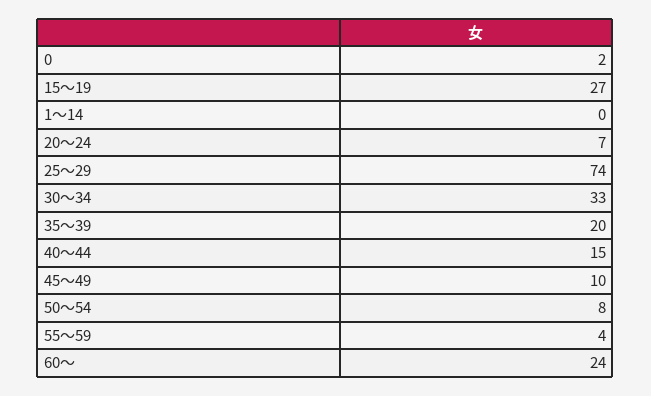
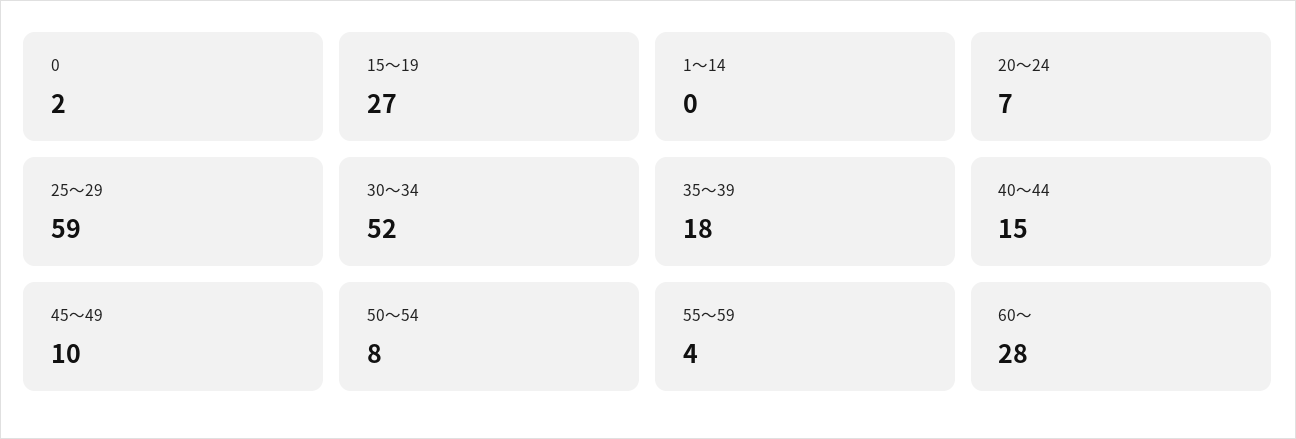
25～29: 74 -> 59
30～34: 33 -> 52
35～39: 20 -> 18
60～: 24 -> 28

